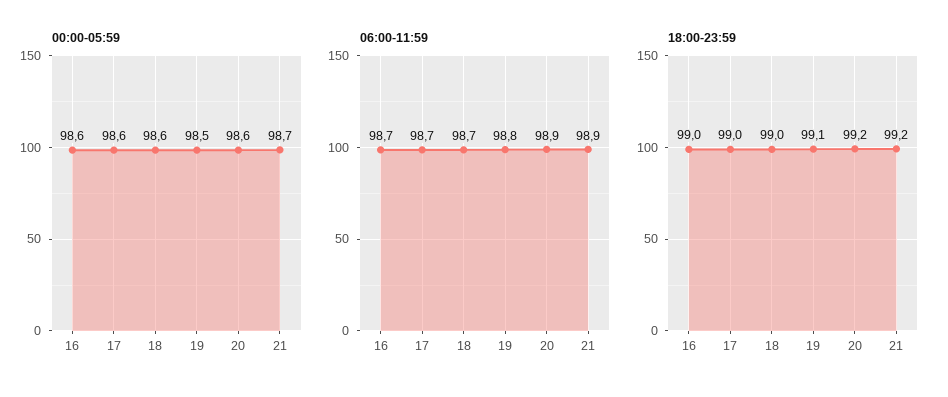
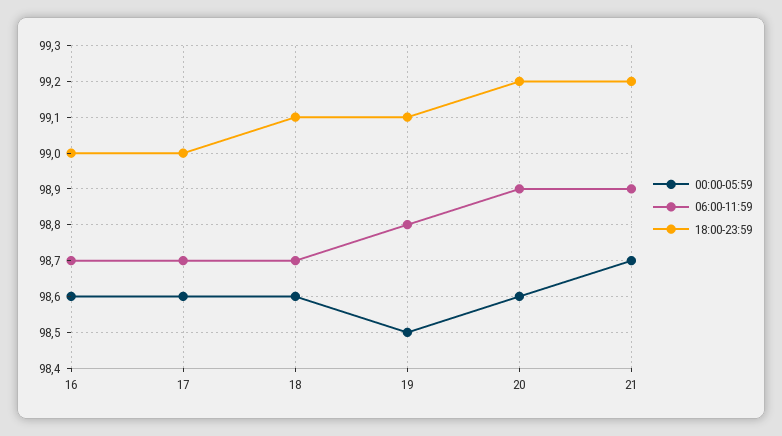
18:00-23:59, 18: 99 -> 99.1

